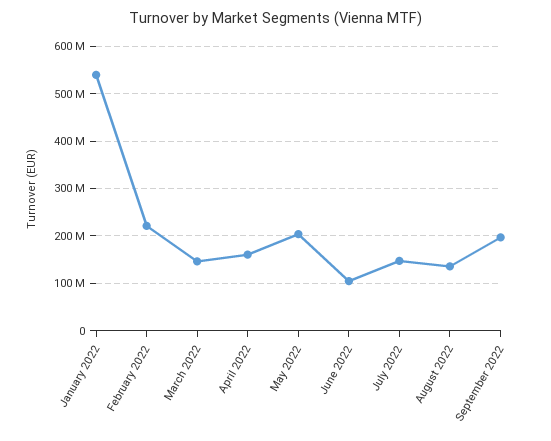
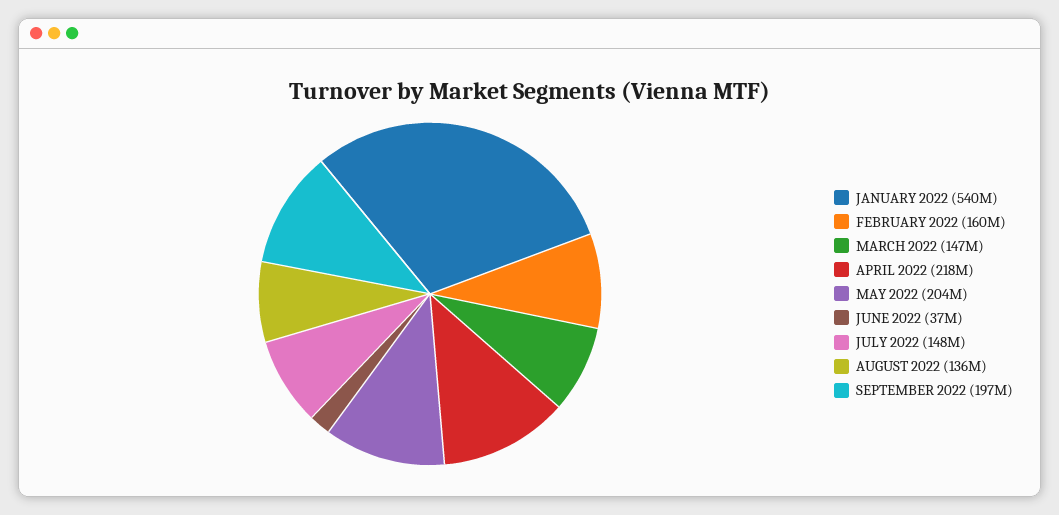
February 2022: 220000000 -> 160000000
April 2022: 160000000 -> 218000000
June 2022: 100000000 -> 37000000

